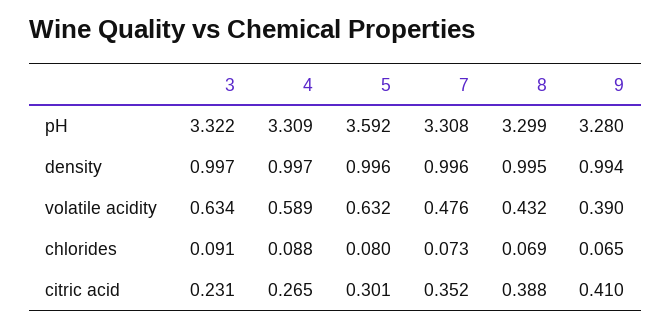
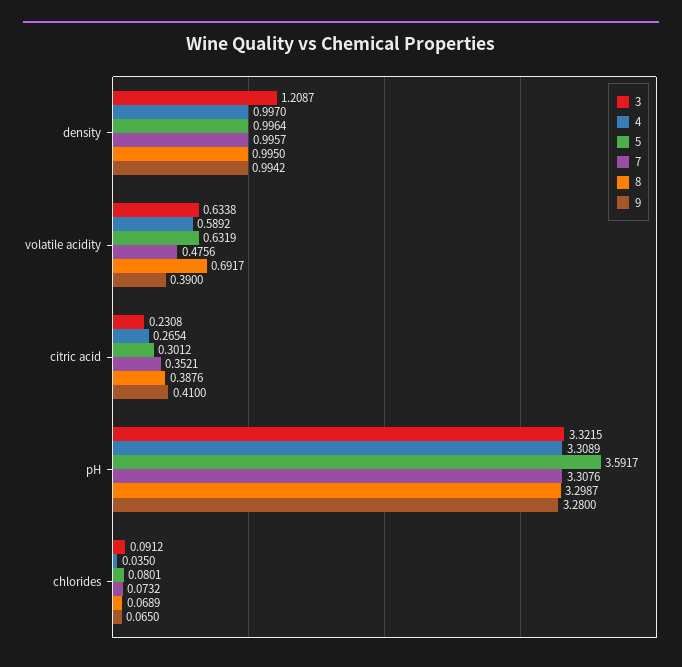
3, density: 0.997 -> 1.2087
8, volatile acidity: 0.432 -> 0.6917
4, chlorides: 0.088 -> 0.035

